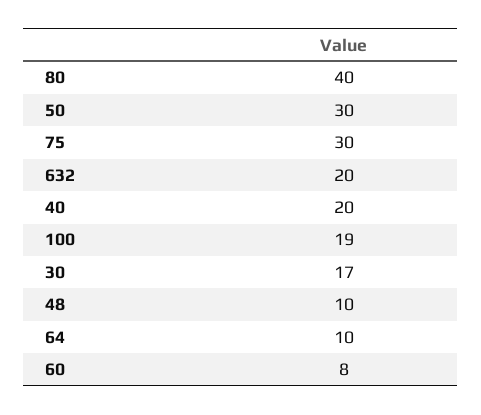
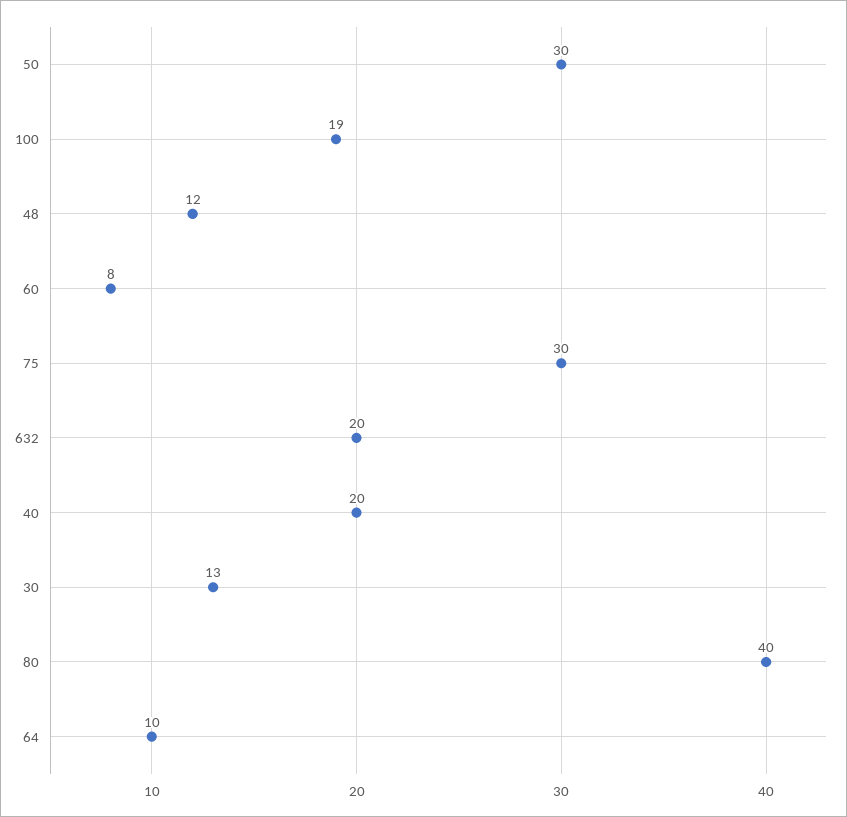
30: 17 -> 13
48: 10 -> 12

